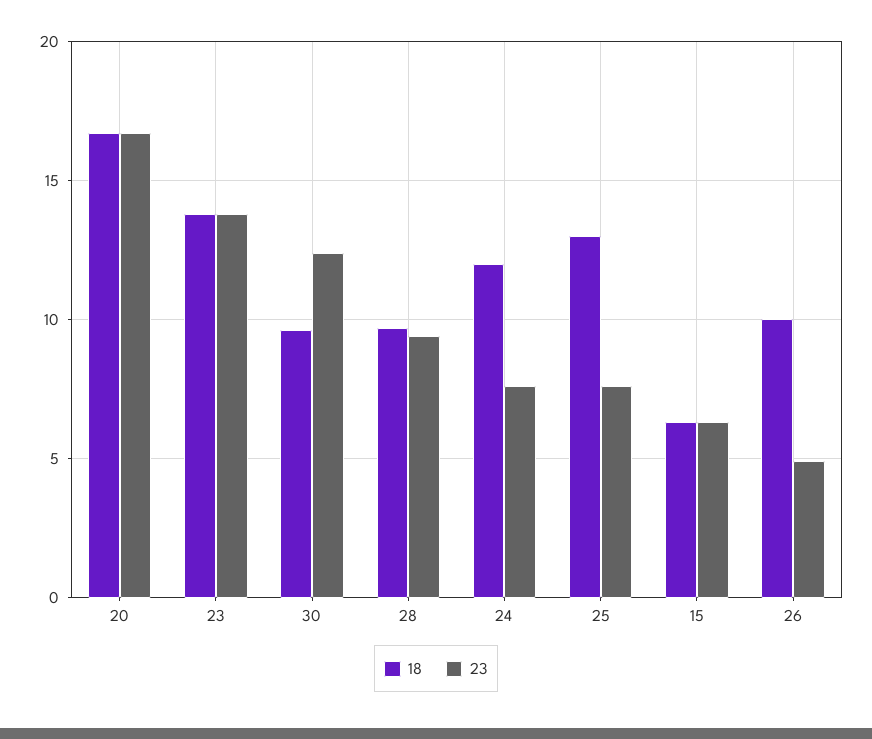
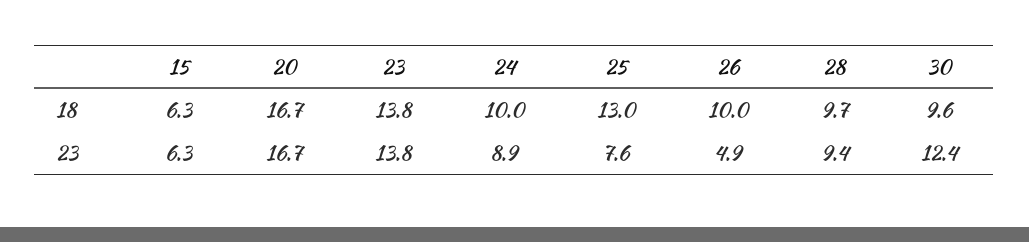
18, 24: 12 -> 10
23, 24: 7.5 -> 8.9

